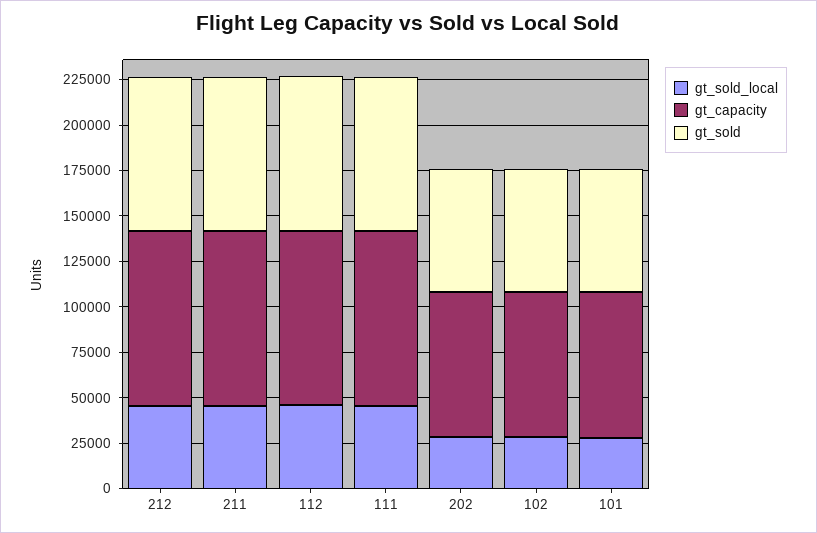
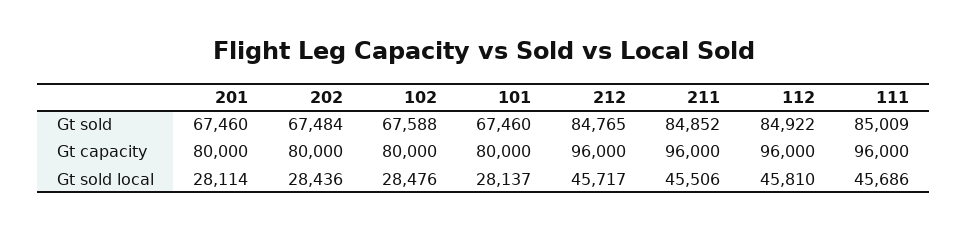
gt_sold, 201: none -> 67460
gt_capacity, 201: none -> 80000
gt_sold_local, 201: none -> 28114

